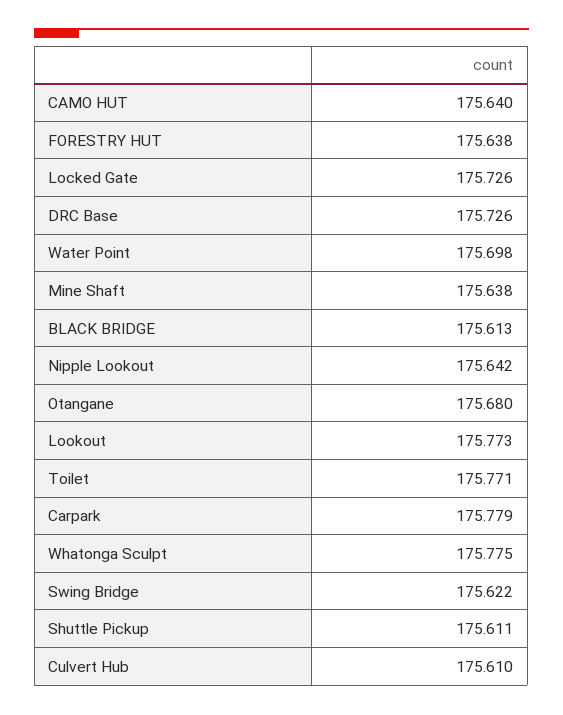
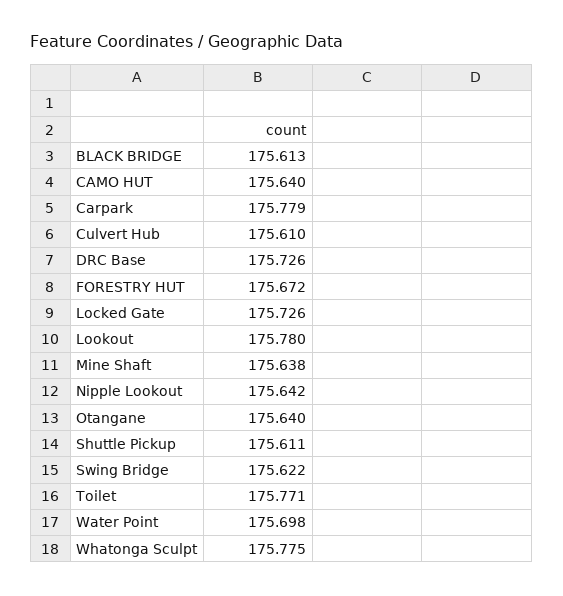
FORESTRY HUT: 175.638 -> 175.672
Otangane: 175.68 -> 175.64
Lookout: 175.773 -> 175.78

